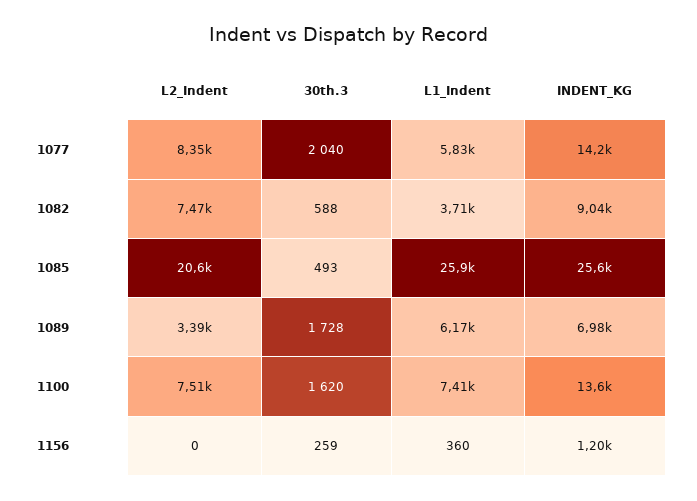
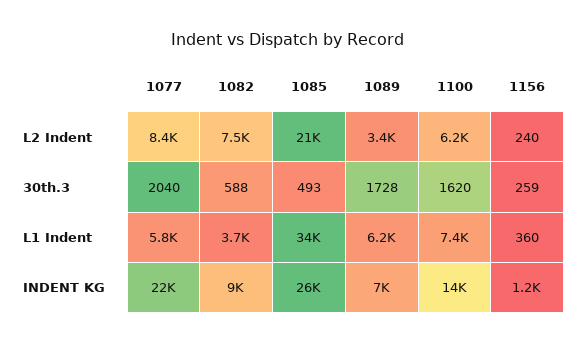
INDENT_KG, 1077: 14200 -> 22000
L1_Indent, 1085: 25900 -> 34000
L2_Indent, 1100: 7510 -> 6200
L2_Indent, 1156: 0 -> 240

